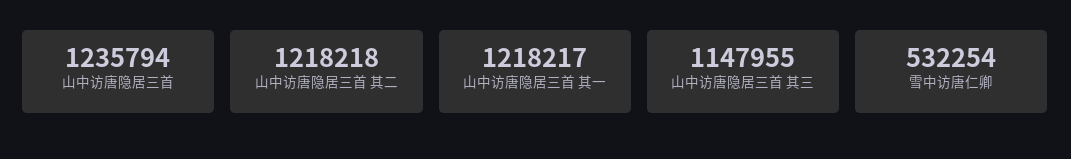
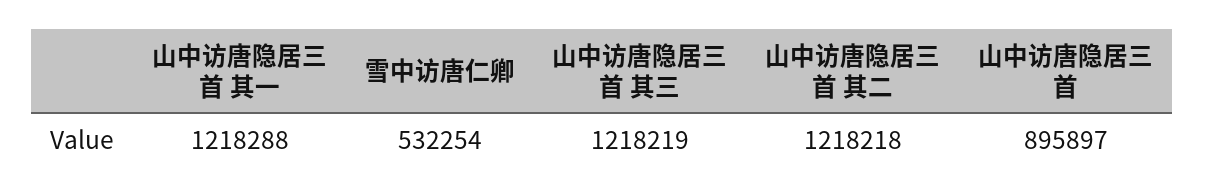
山中访唐隐居三首: 1235794 -> 895897
山中访唐隐居三首 其一: 1218217 -> 1218288
山中访唐隐居三首 其三: 1147955 -> 1218219

